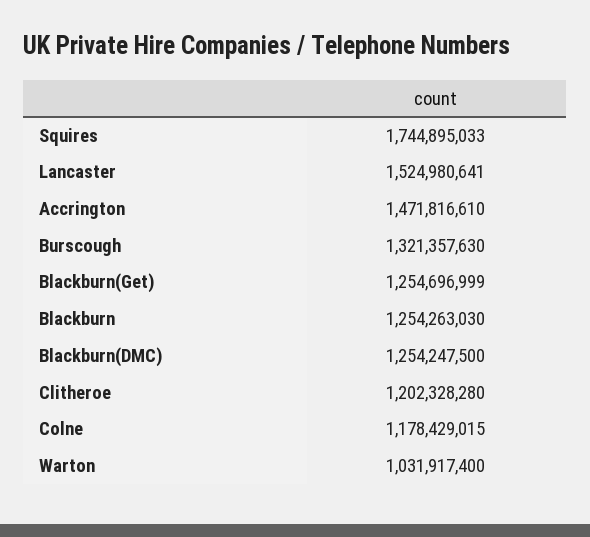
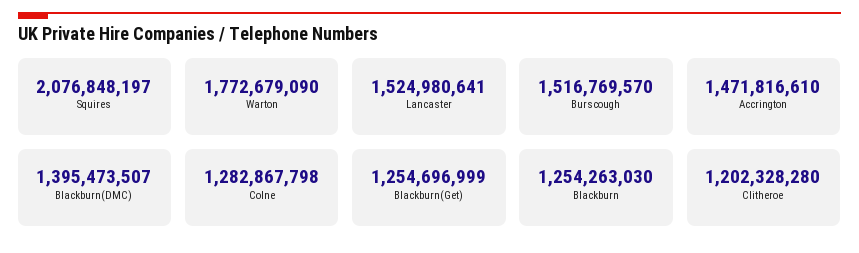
Squires: 1744895033 -> 2076848197
Burscough: 1321357630 -> 1516769570
Blackburn(DMC): 1254247500 -> 1395473507
Colne: 1178429015 -> 1282867798
Warton: 1031917400 -> 1772679090

